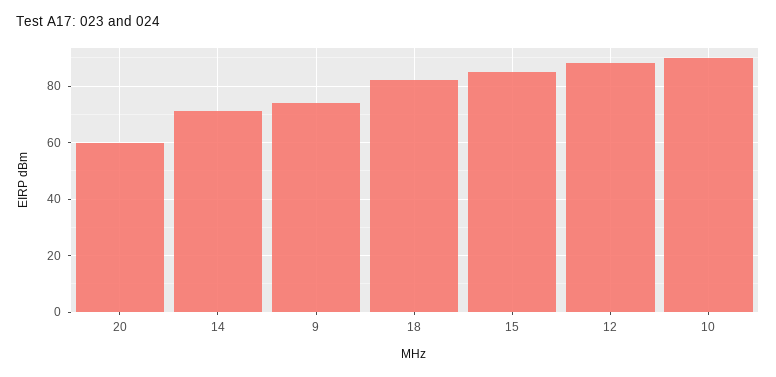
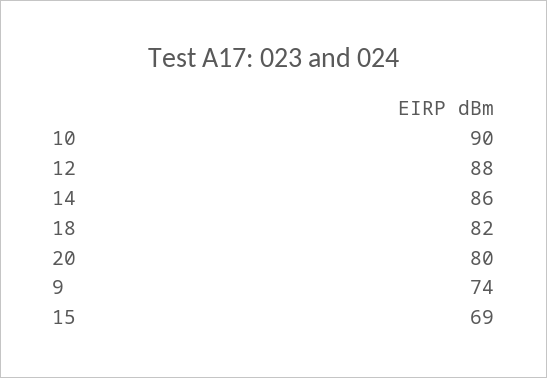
20: 60 -> 80
14: 70 -> 86
15: 85 -> 69

